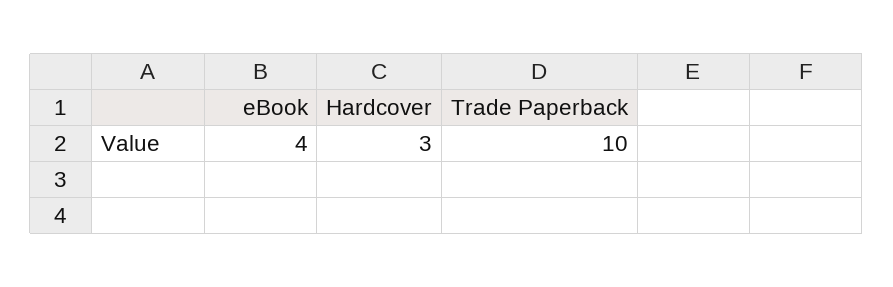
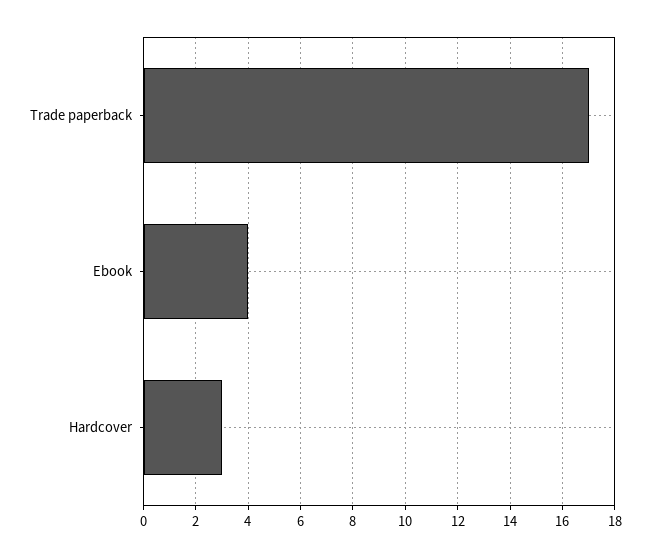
Trade Paperback: 10 -> 17

